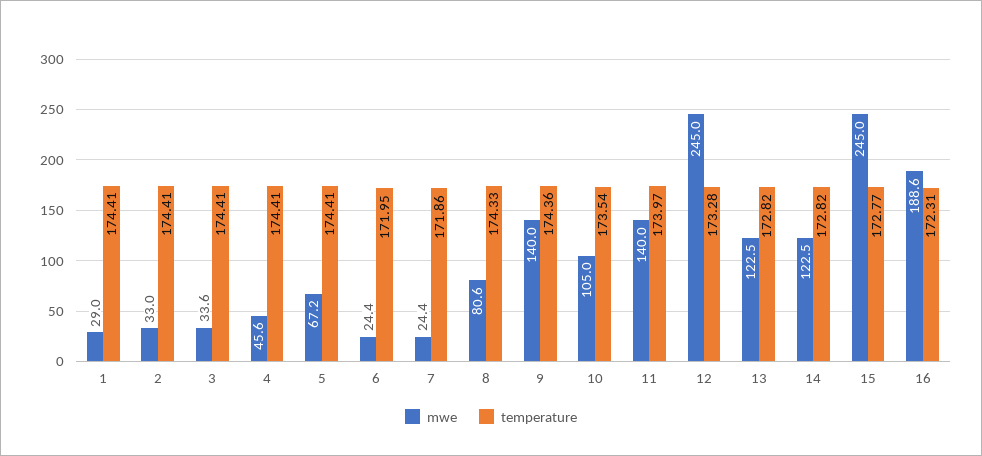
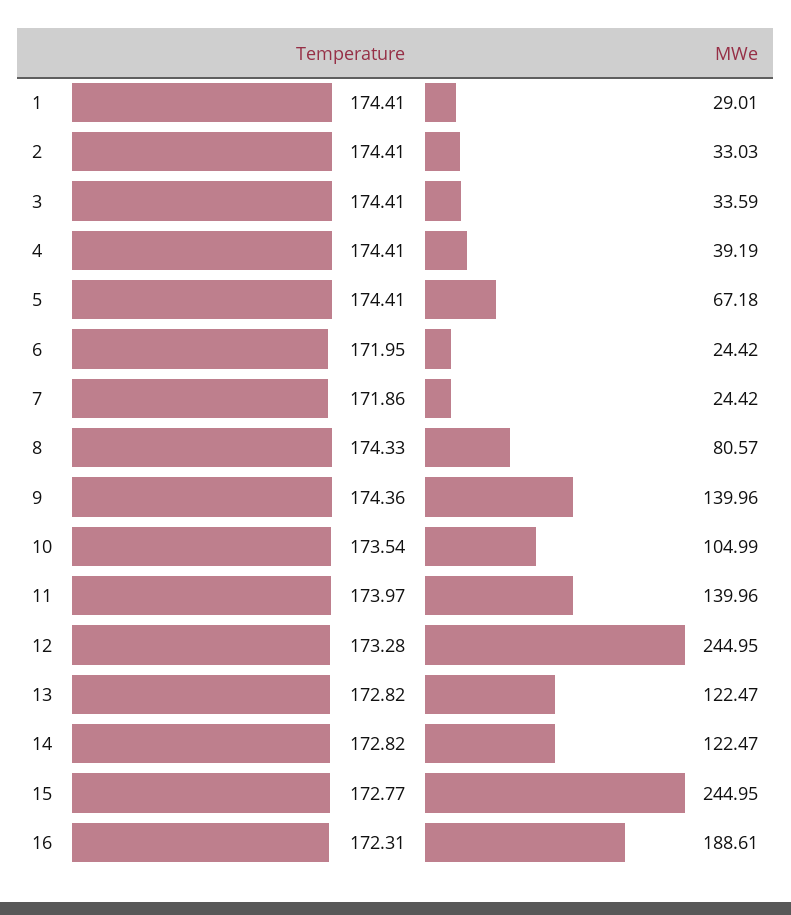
mwe, 4: 45.6 -> 39.19

